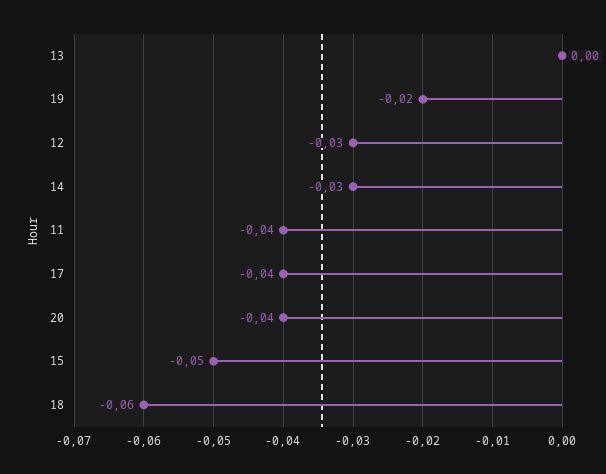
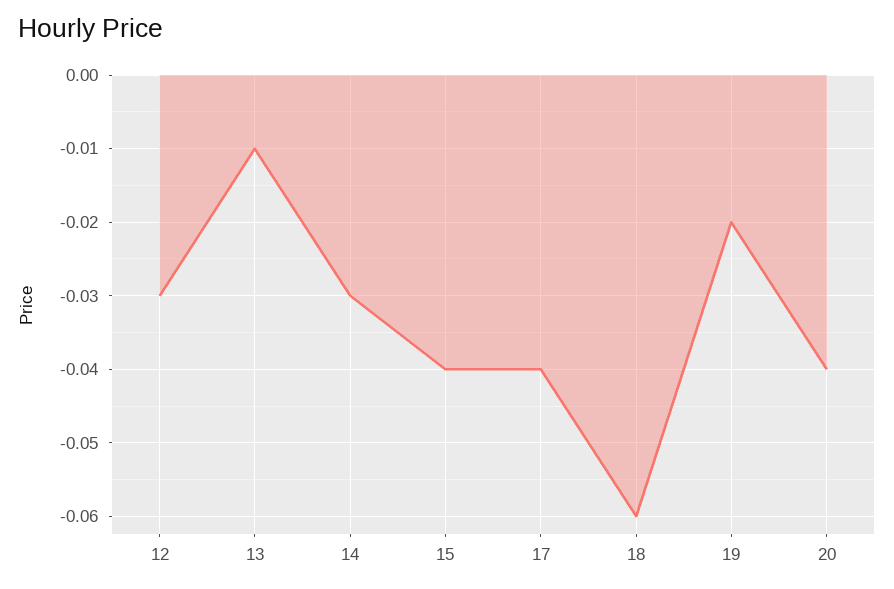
13: 0 -> -0.01
11: -0.04 -> none
15: -0.05 -> -0.04

